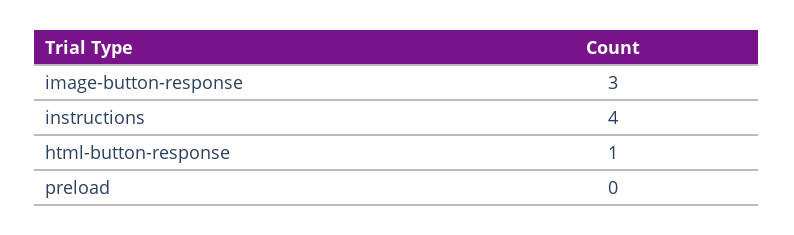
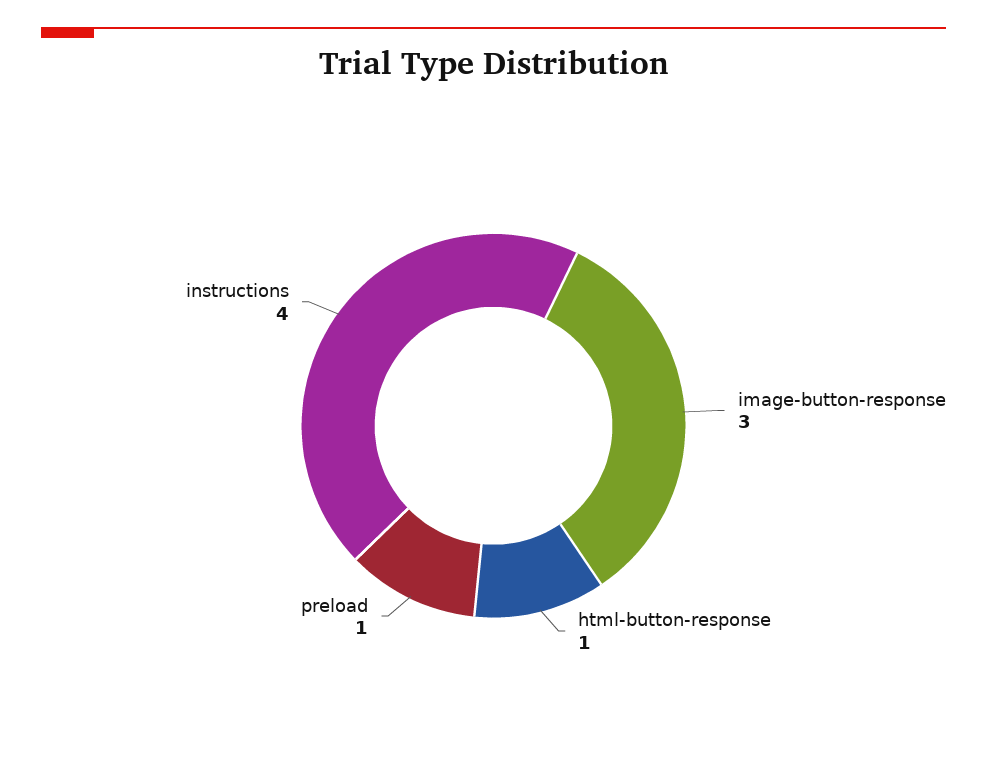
preload: 0 -> 1

